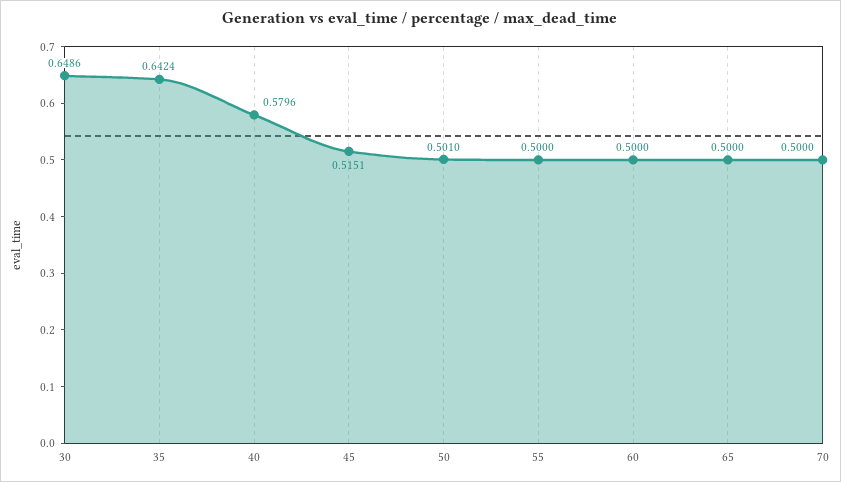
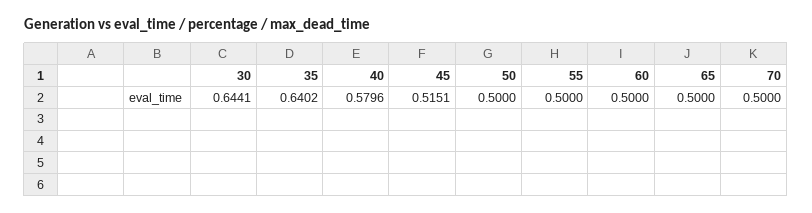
30: 0.6486 -> 0.6441
35: 0.6424 -> 0.6402
50: 0.501 -> 0.5

